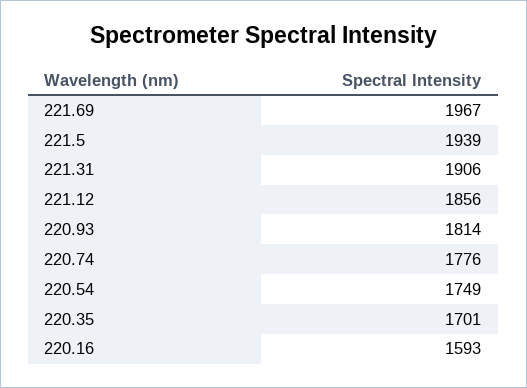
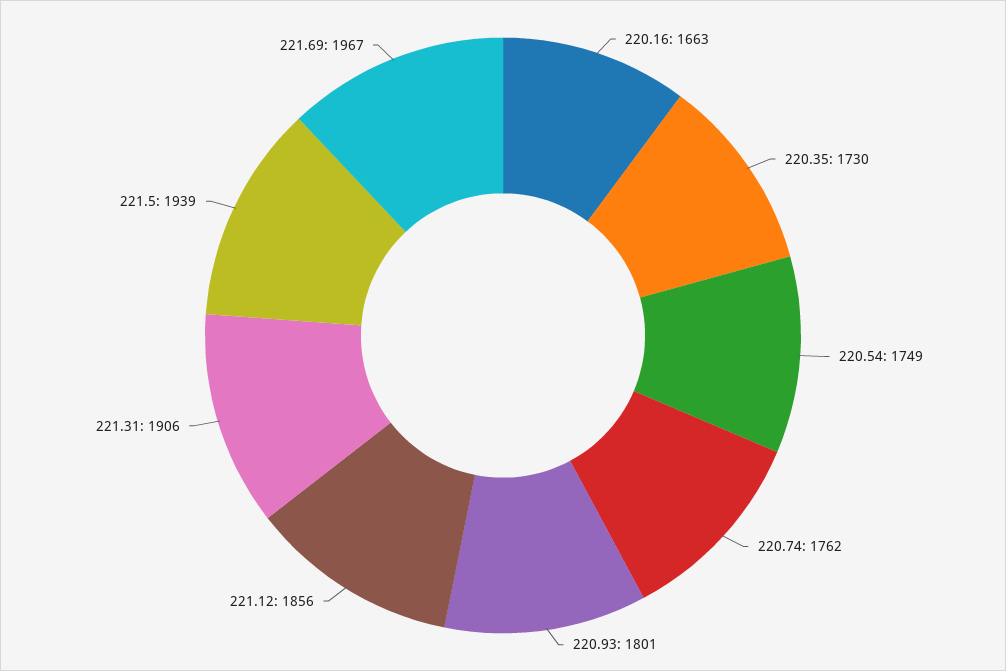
220.93: 1814 -> 1801
220.74: 1776 -> 1762
220.35: 1701 -> 1730
220.16: 1593 -> 1663

